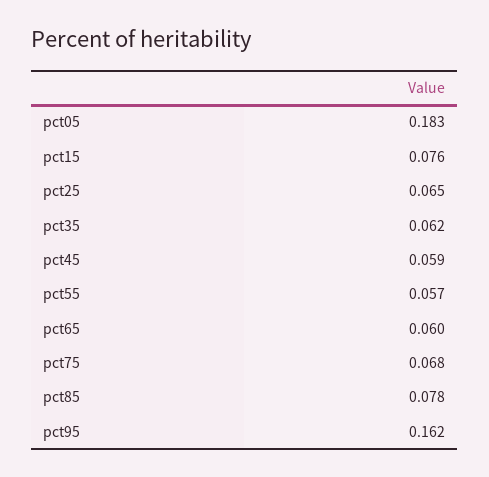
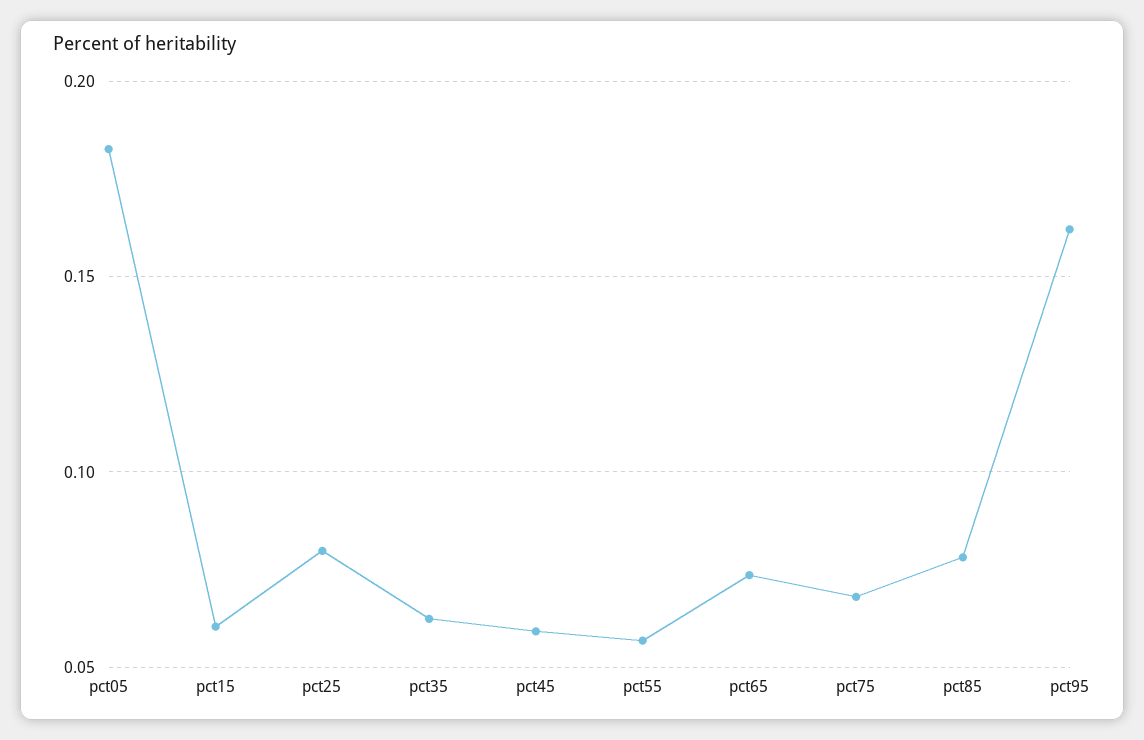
pct15: 0.076 -> 0.06
pct25: 0.065 -> 0.08
pct65: 0.06 -> 0.075

